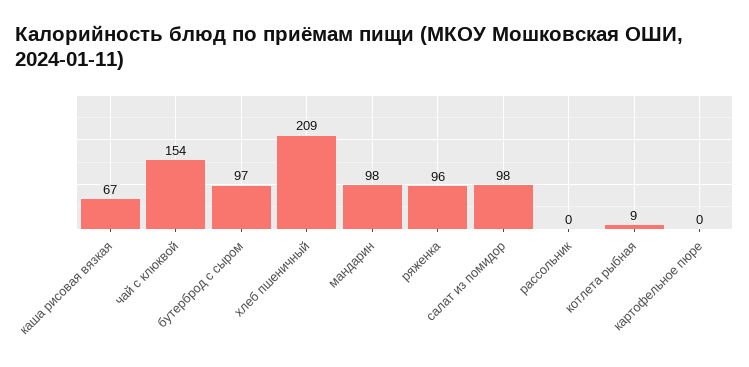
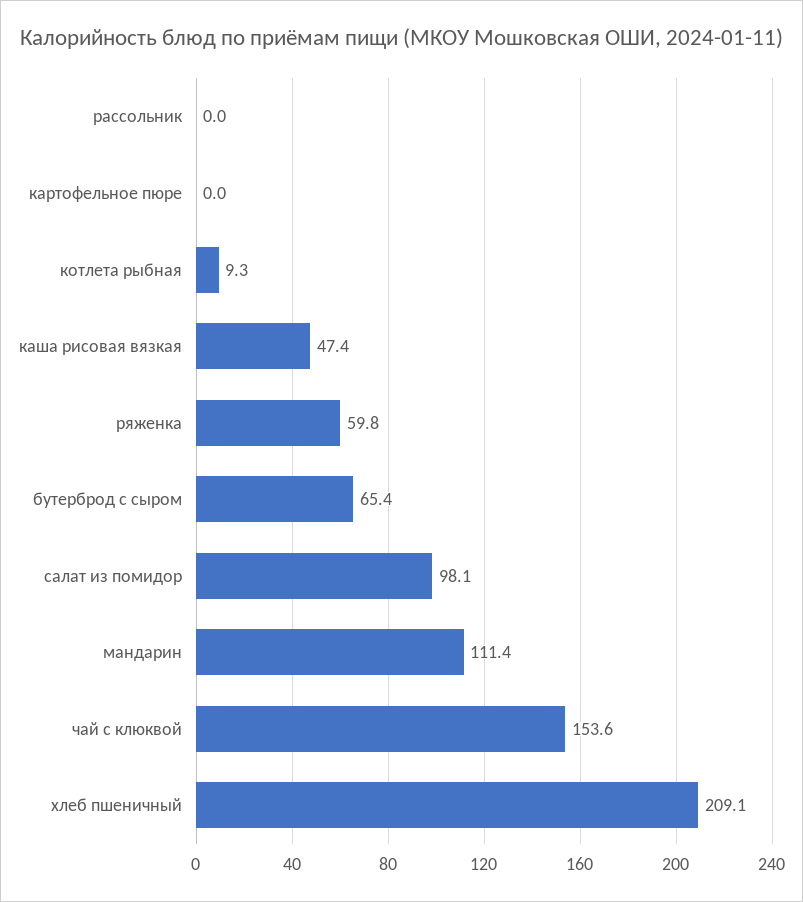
каша рисовая вязкая: 67 -> 47.4
бутерброд с сыром: 97 -> 65.4
мандарин: 98 -> 111.4
ряженка: 96 -> 59.8

